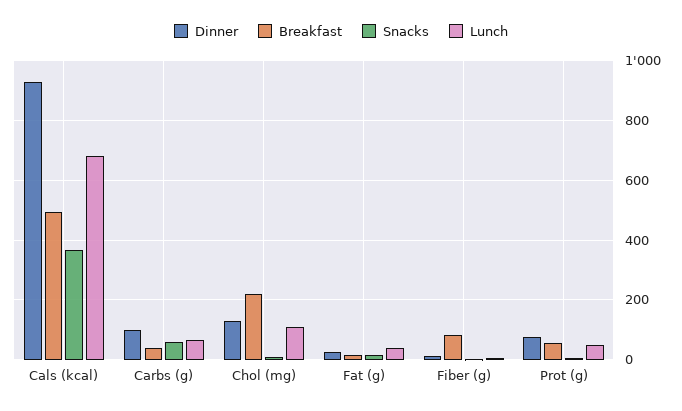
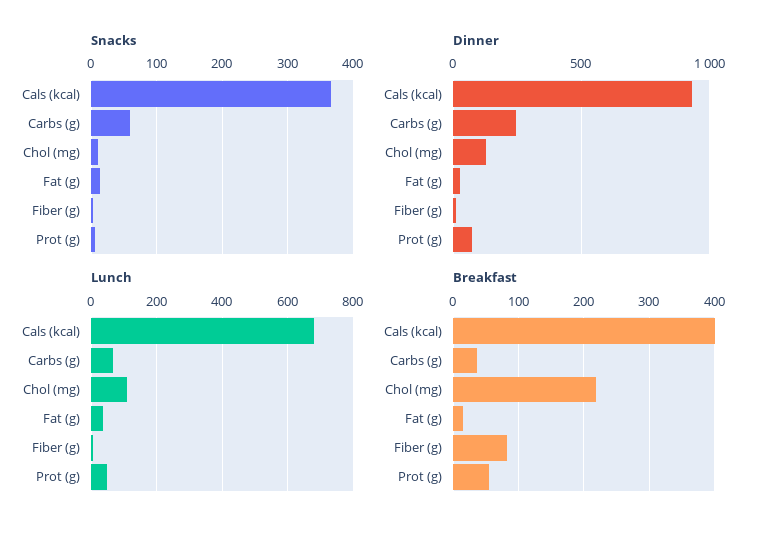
Breakfast, Cals (kcal): 500 -> 400
Dinner, Carbs (g): 100 -> 250

